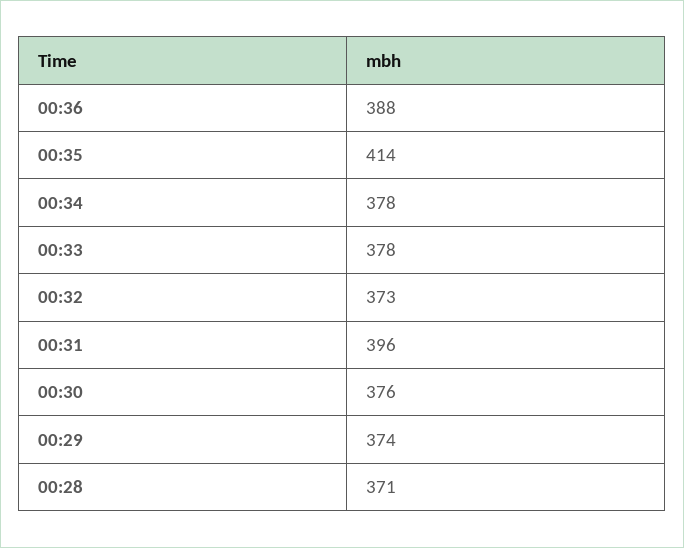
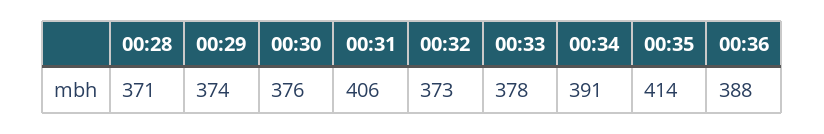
00:34: 378 -> 391
00:31: 396 -> 406

